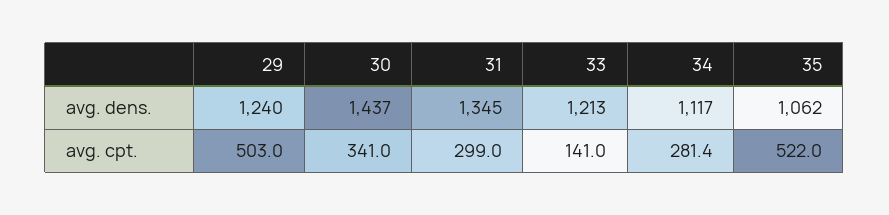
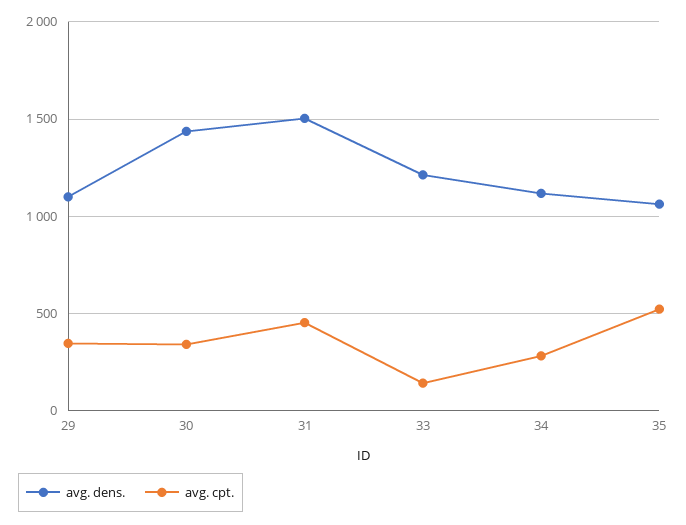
avg. dens., 29: 1240 -> 1100
avg. dens., 31: 1345 -> 1500
avg. cpt., 29: 503 -> 350
avg. cpt., 31: 299 -> 450

